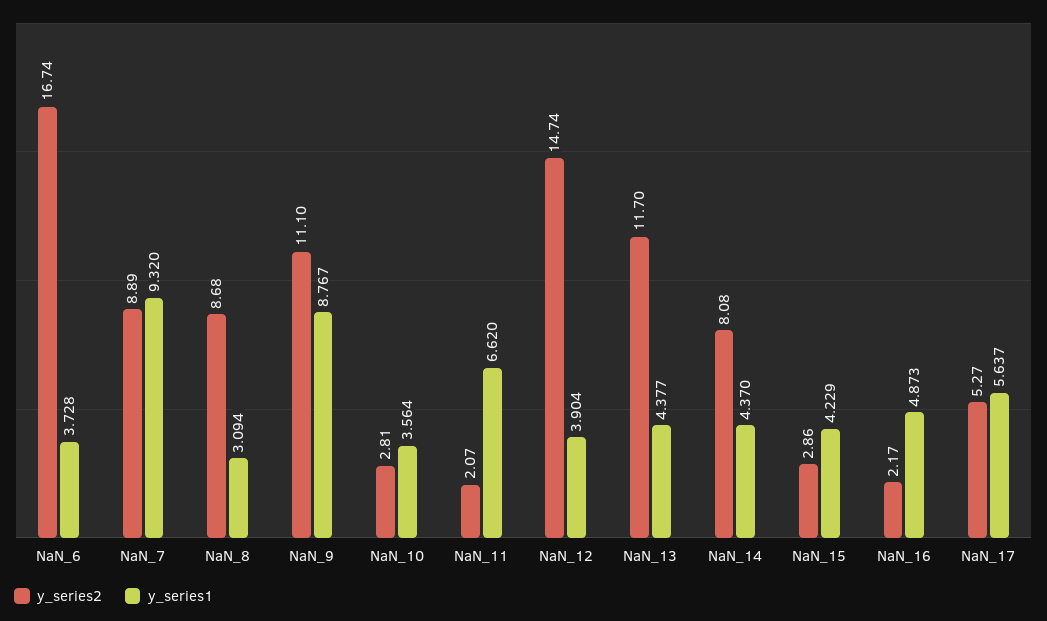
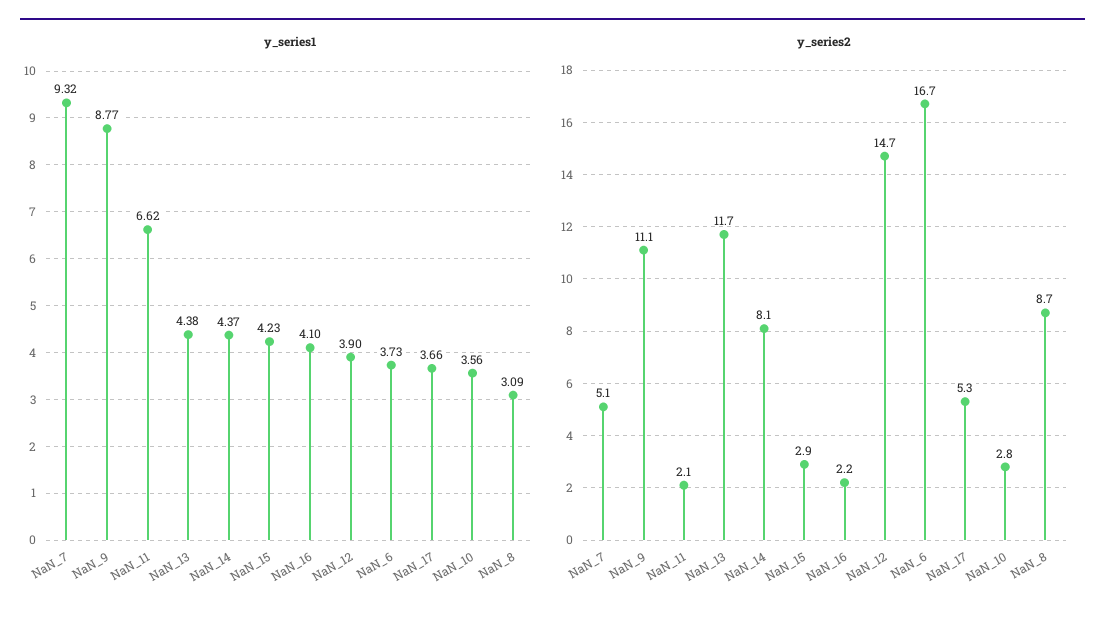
y_series2, NaN_7: 8.89 -> 5.1
y_series1, NaN_16: 4.873 -> 4.1
y_series1, NaN_17: 5.637 -> 3.66

